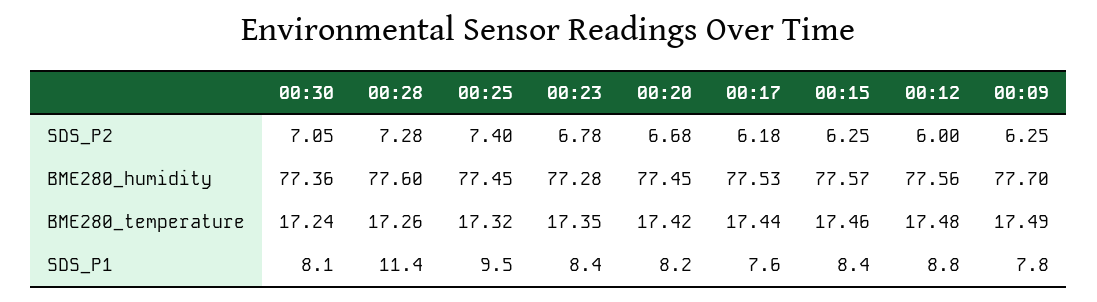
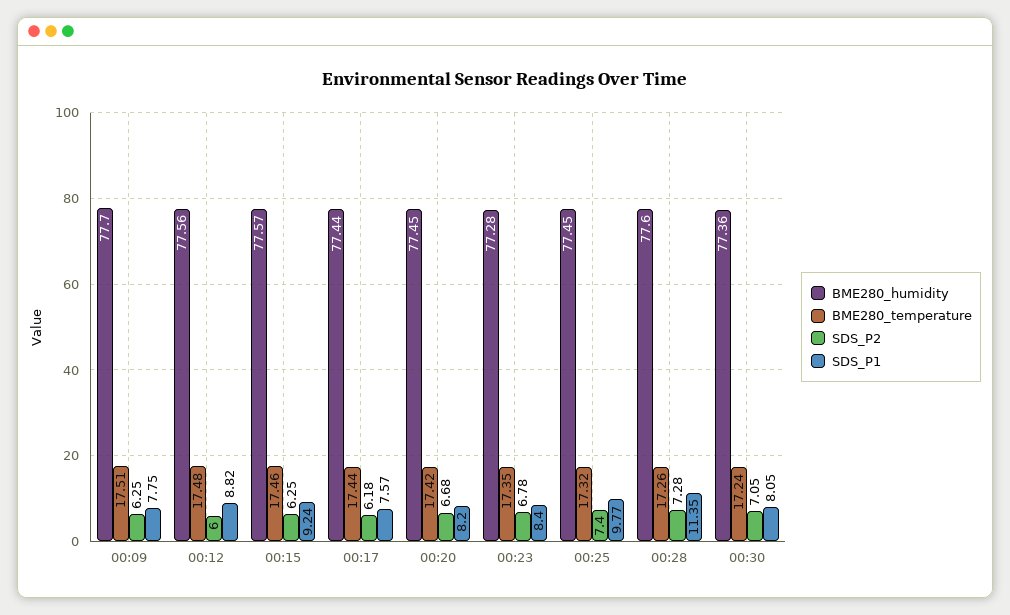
BME280_humidity, 00:17: 77.53 -> 77.44
BME280_temperature, 00:09: 17.49 -> 17.51
SDS_P1, 00:25: 9.5 -> 9.77
SDS_P1, 00:15: 8.4 -> 9.24

